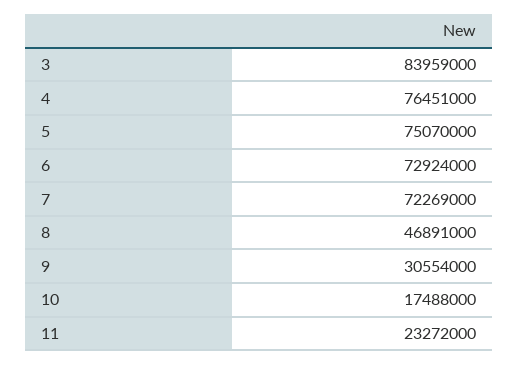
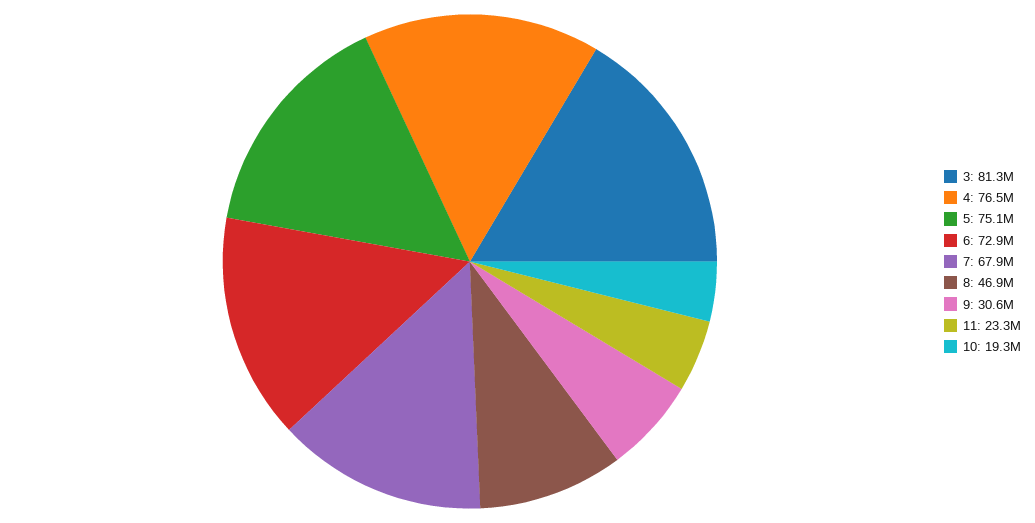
3: 83959000 -> 81300000
7: 72269000 -> 67900000
10: 17488000 -> 19300000

